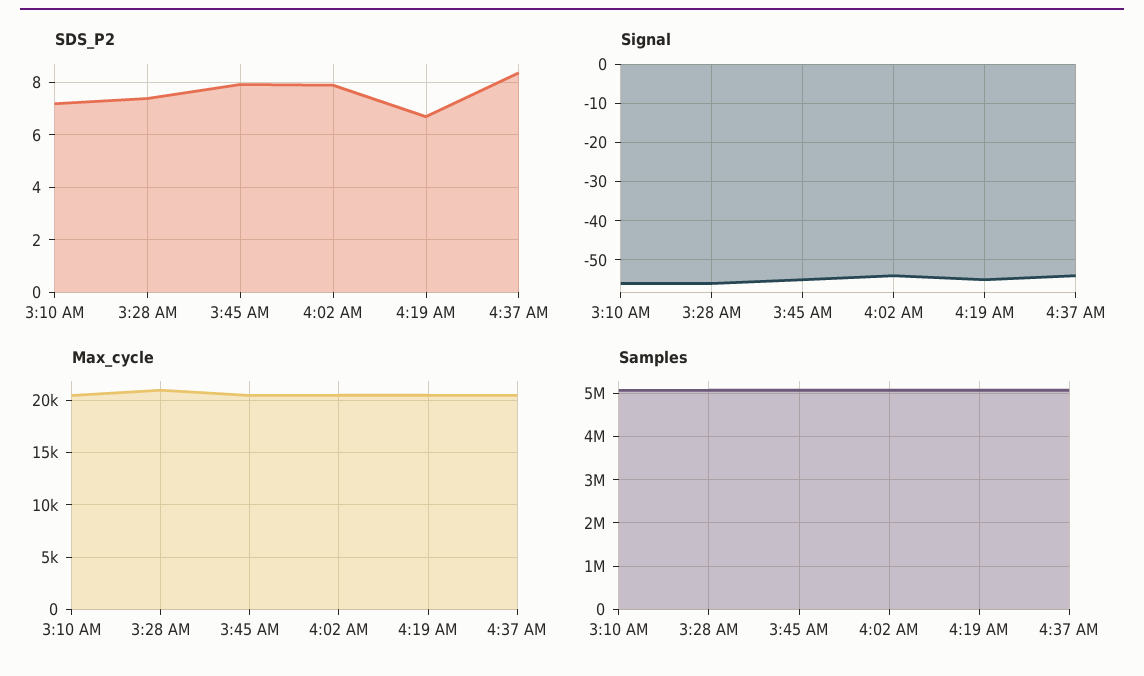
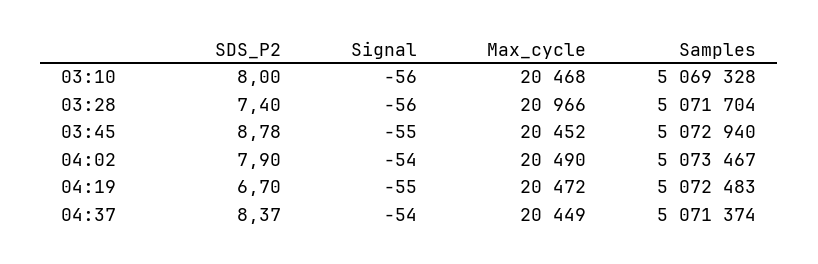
SDS_P2, 3:10 AM: 7.25 -> 8
SDS_P2, 3:45 AM: 8 -> 8.78

